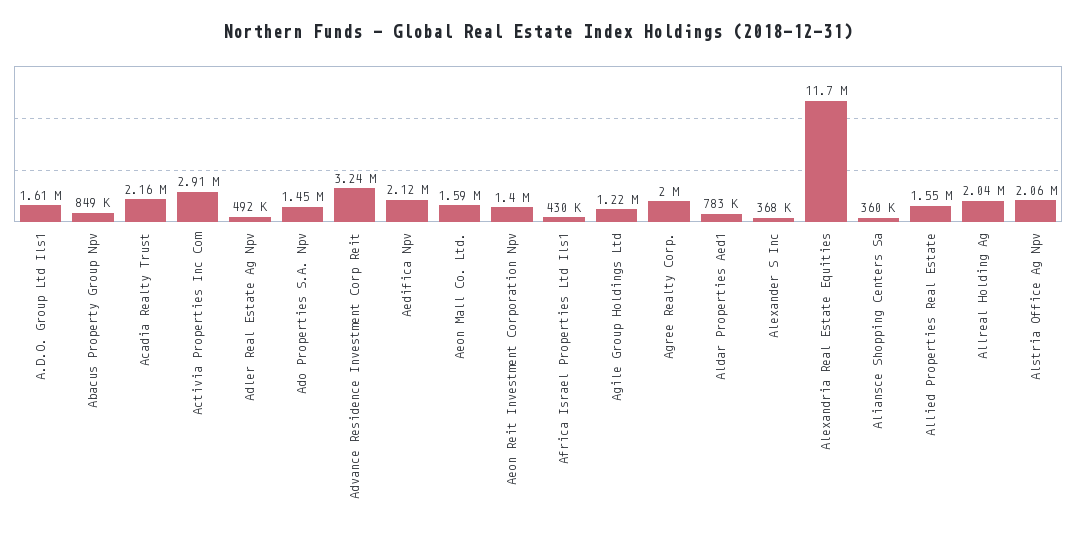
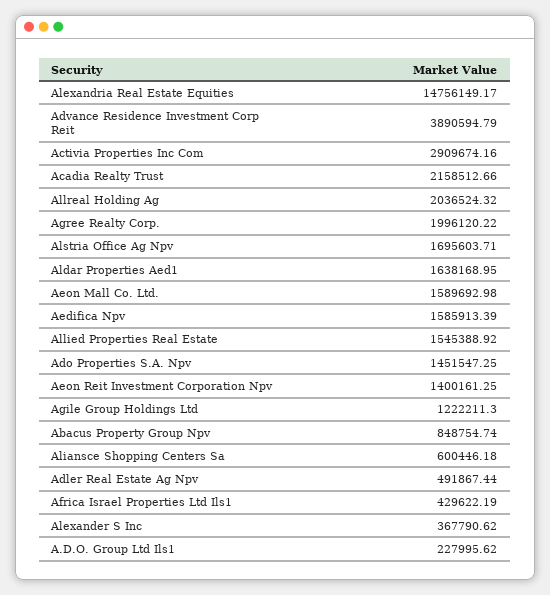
A.D.O. Group Ltd Ils1: 1610000 -> 227995.62
Advance Residence Investment Corp Reit: 3240000 -> 3890594.79
Aedifica Npv: 2120000 -> 1585913.39
Aldar Properties Aed1: 783000 -> 1638168.95
Alexandria Real Estate Equities: 11700000 -> 14756149.17
Aliansce Shopping Centers Sa: 360000 -> 600446.18
Alstria Office Ag Npv: 2060000 -> 1695603.71

